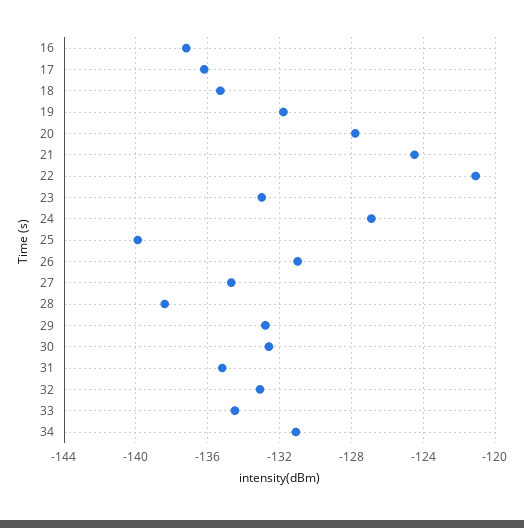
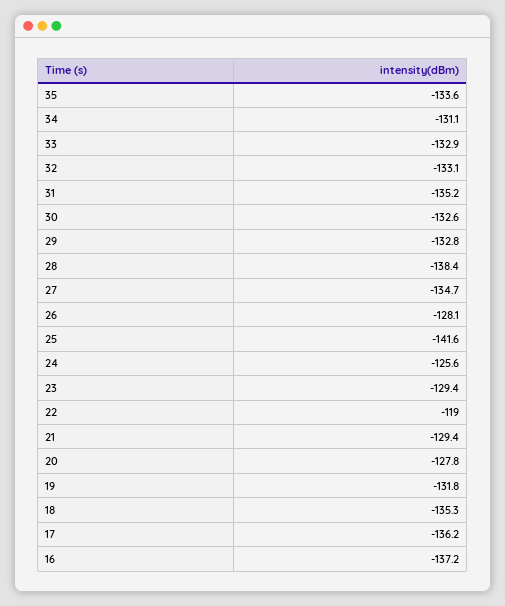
21: -124.5 -> -129.4
22: -121 -> -119
23: -133 -> -129.4
24: -127 -> -125.6
25: -140 -> -141.6
26: -131 -> -128.1
33: -134.5 -> -132.9
35: none -> -133.6

